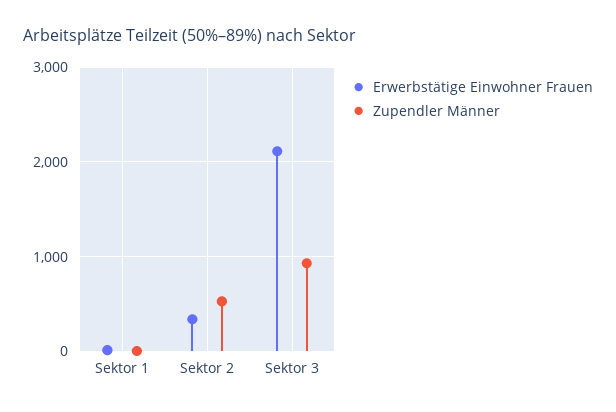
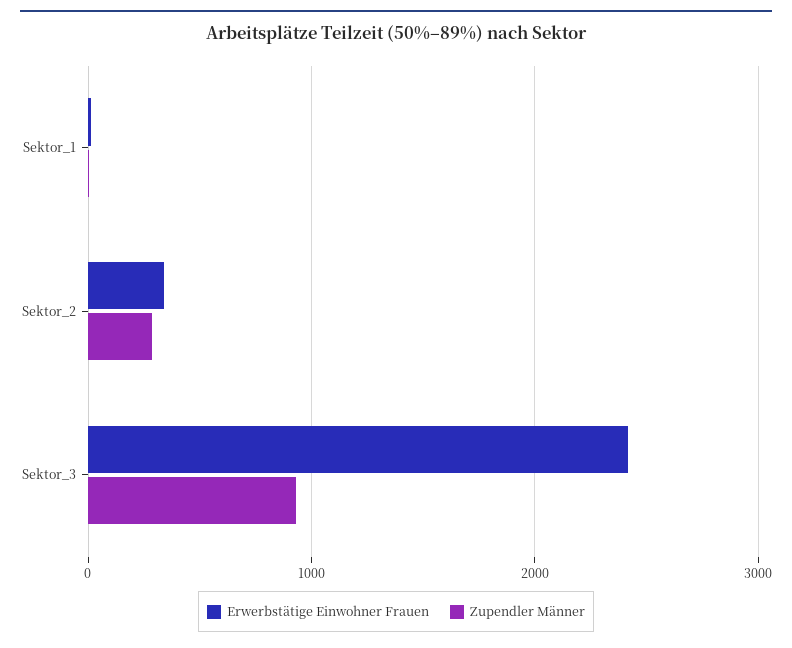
Zupendler Männer, Sektor 2: 500 -> 300
Erwerbstätige Einwohner Frauen, Sektor 3: 2100 -> 2400

